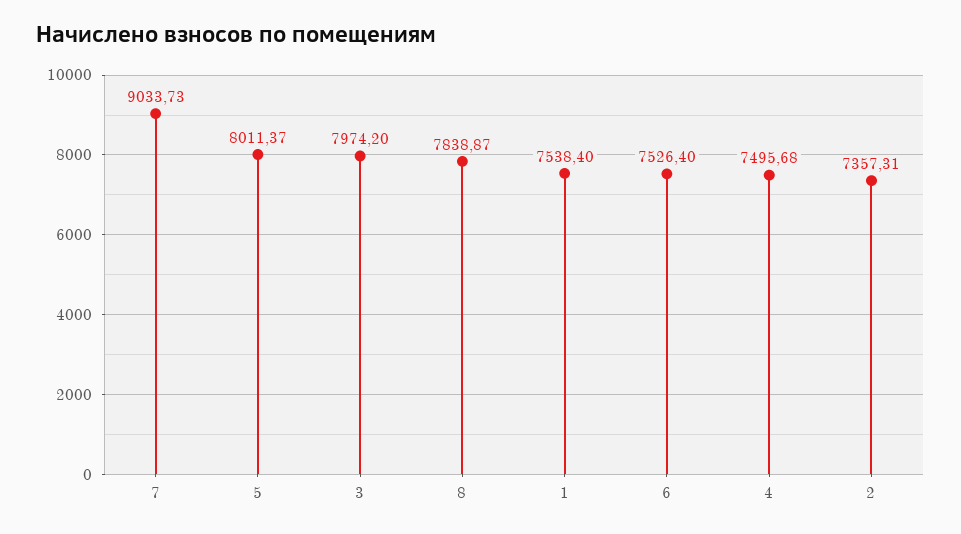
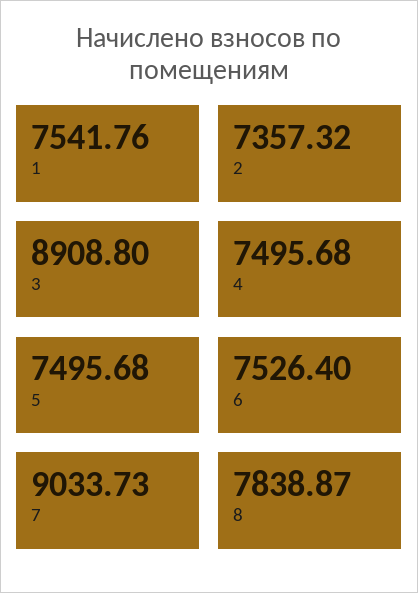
5: 8011.37 -> 7495.68
3: 7974.2 -> 8908.8
1: 7538.4 -> 7541.76
2: 7357.31 -> 7357.32

